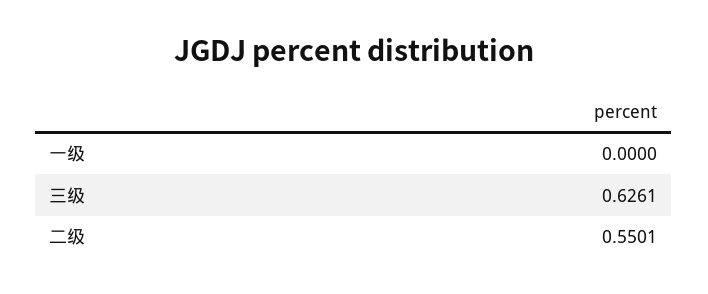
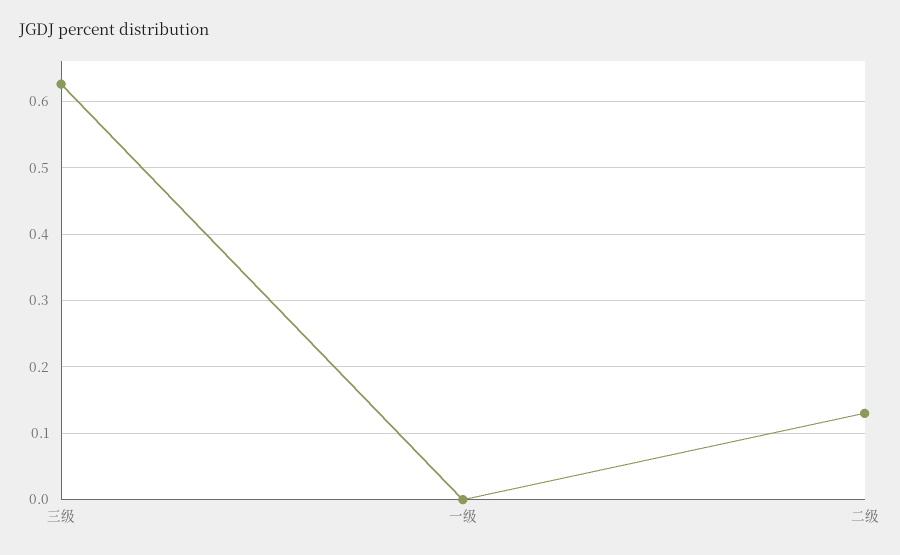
二级: 0.5501 -> 0.13

